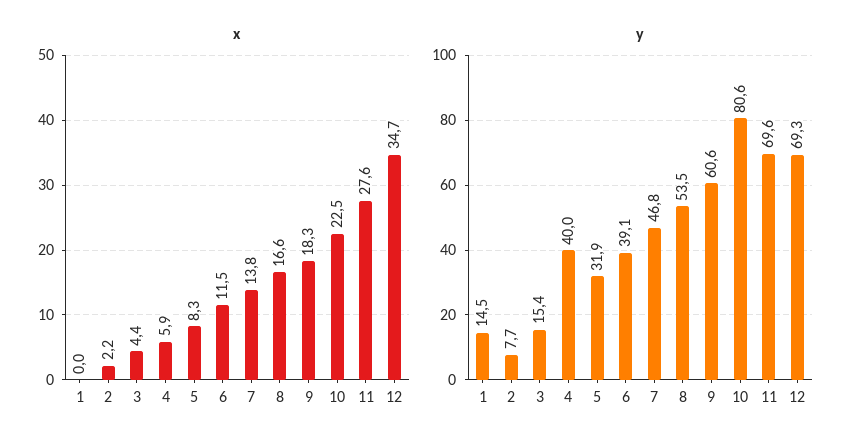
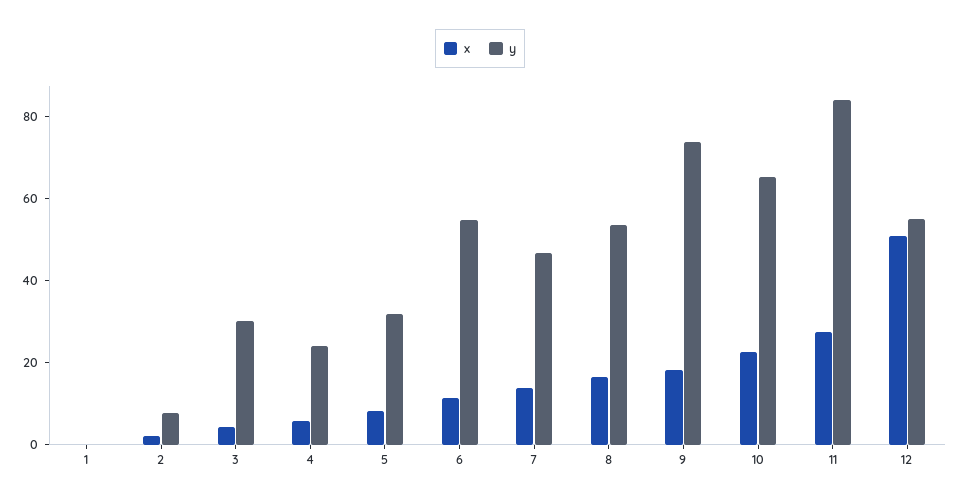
x, 12: 34.7 -> 50
y, 1: 14.5 -> 0
y, 3: 15.4 -> 30
y, 4: 40 -> 25
y, 6: 39.1 -> 55
y, 9: 60.6 -> 75
y, 10: 80.6 -> 65
y, 11: 69.6 -> 85
y, 12: 69.3 -> 55

